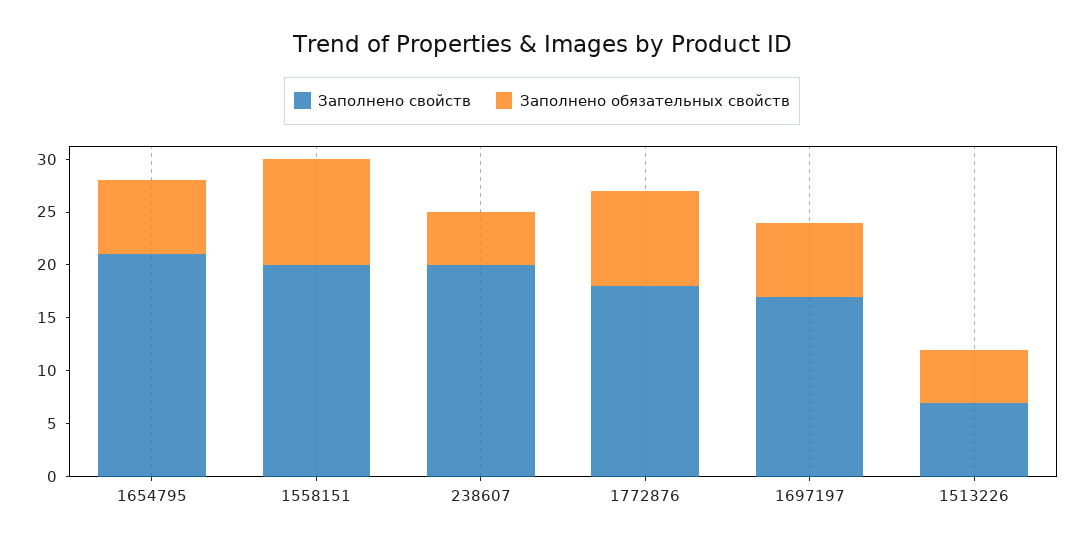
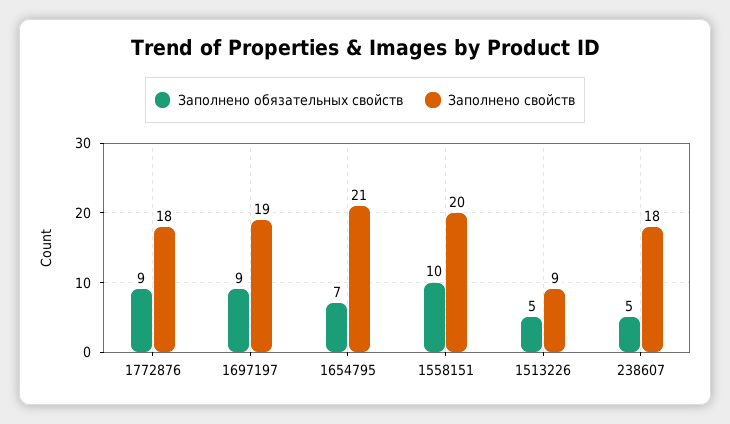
Заполнено свойств, 238607: 20 -> 18
Заполнено свойств, 1697197: 17 -> 19
Заполнено обязательных свойств, 1697197: 7 -> 9
Заполнено свойств, 1513226: 7 -> 9

